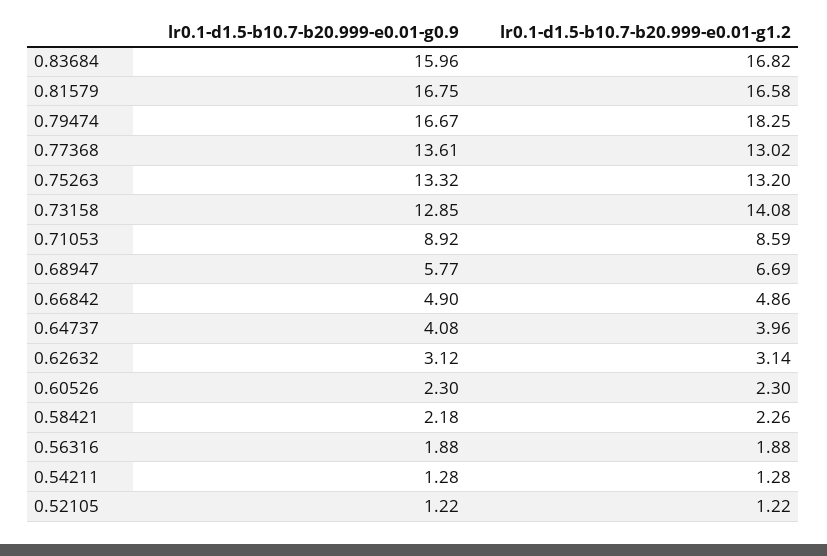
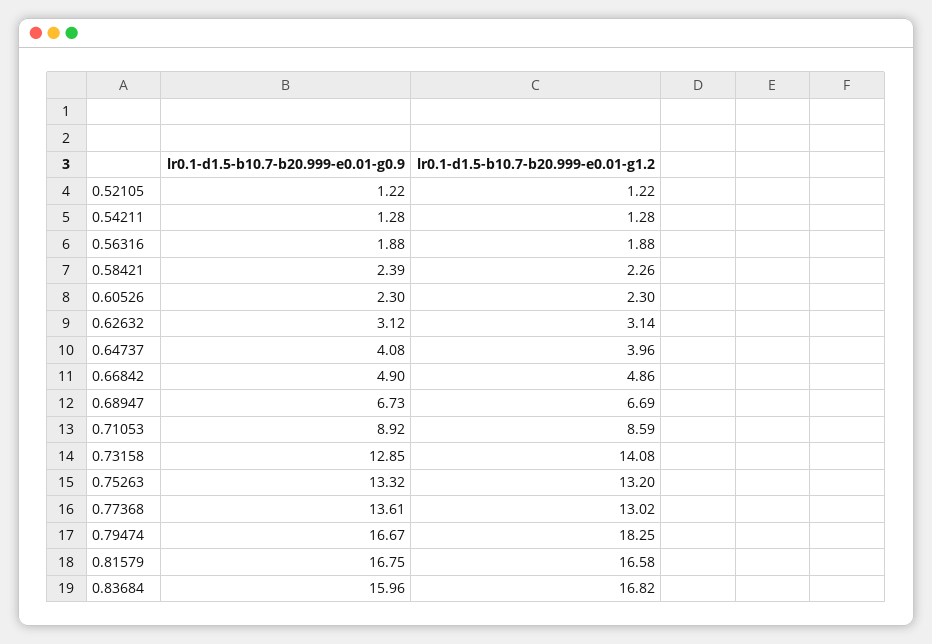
lr0.1-d1.5-b10.7-b20.999-e0.01-g0.9, 0.68947: 5.77 -> 6.73
lr0.1-d1.5-b10.7-b20.999-e0.01-g0.9, 0.58421: 2.18 -> 2.39

